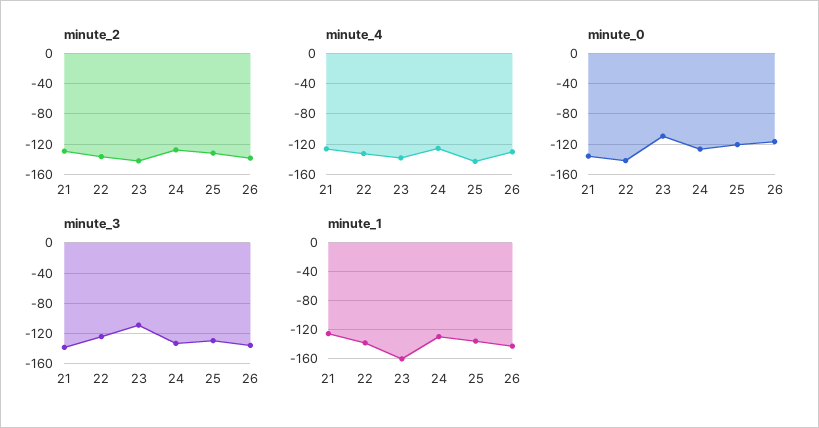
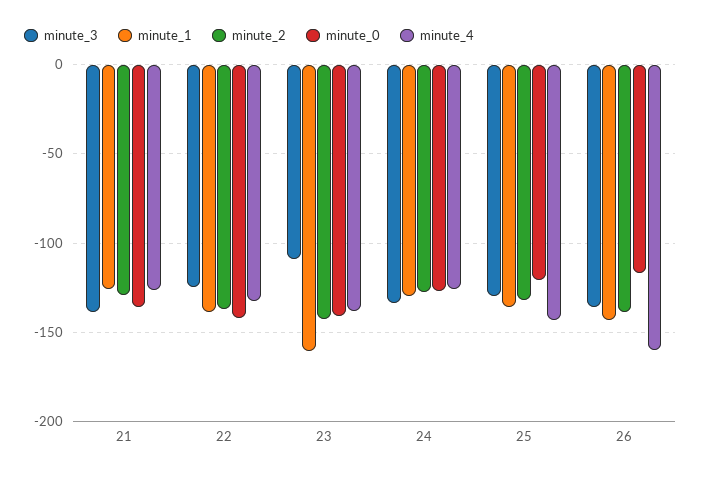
minute_4, 26: -130 -> -160
minute_0, 23: -110 -> -140

